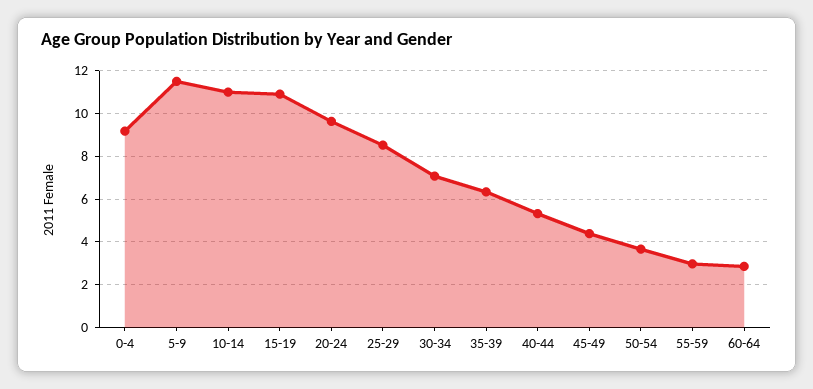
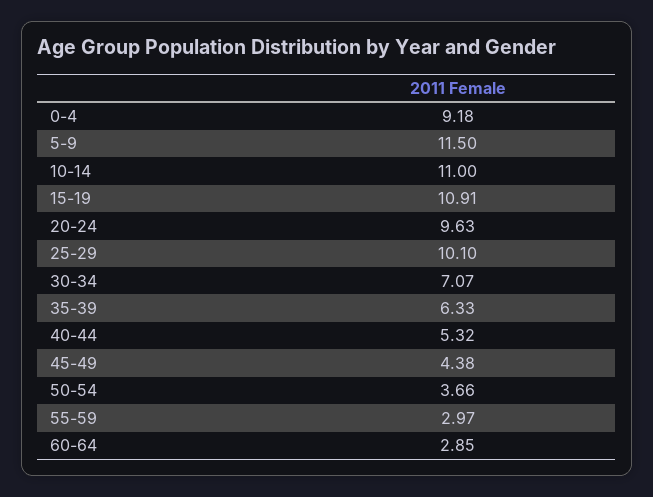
25-29: 8.5 -> 10.1

